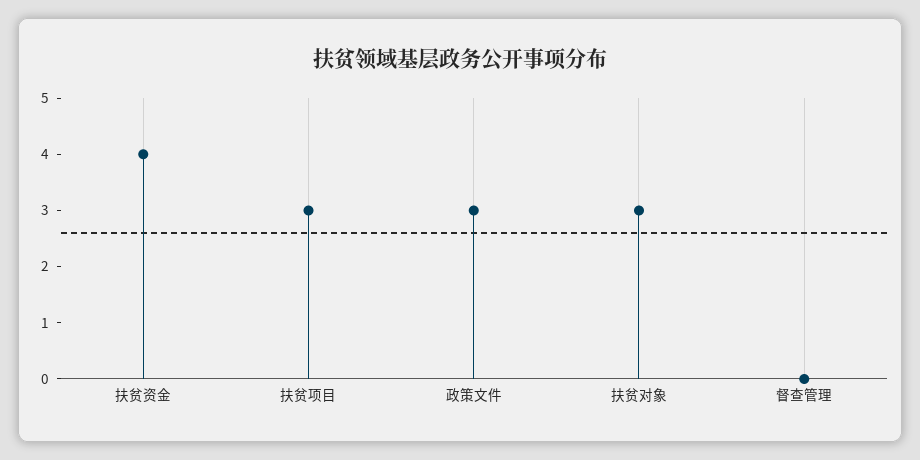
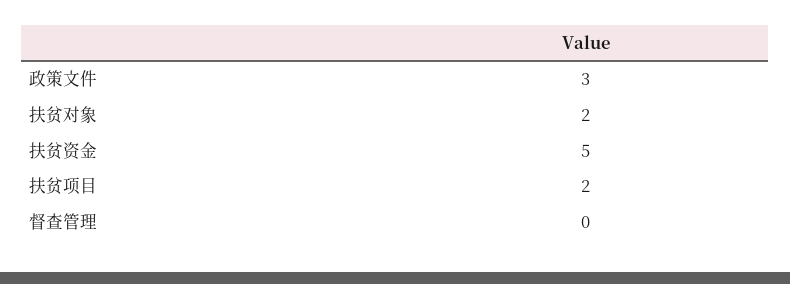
扶贫资金: 4 -> 5
扶贫项目: 3 -> 2
扶贫对象: 3 -> 2

